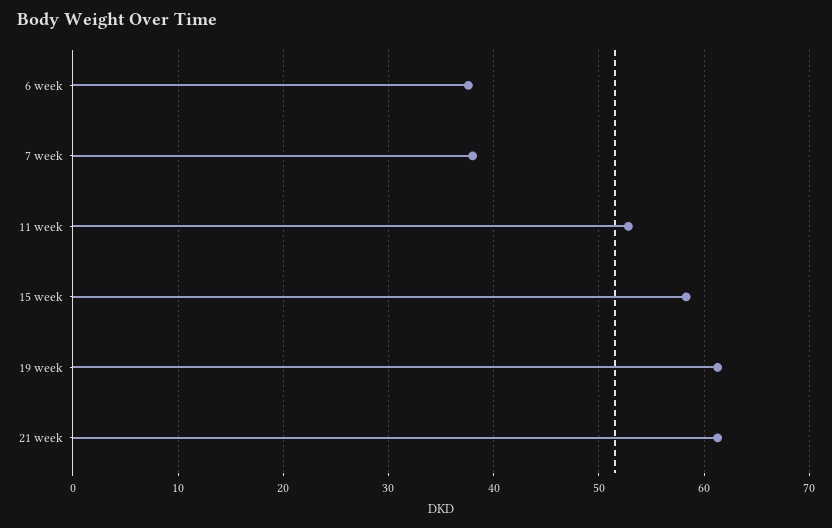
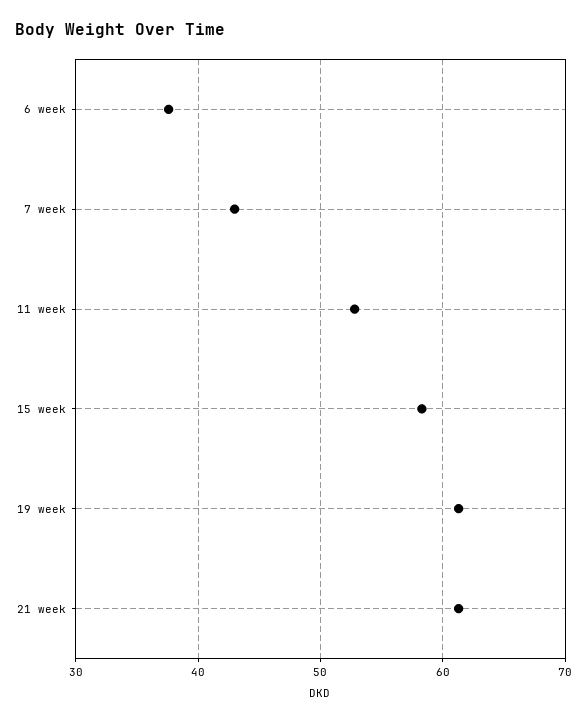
7 week: 38 -> 43

